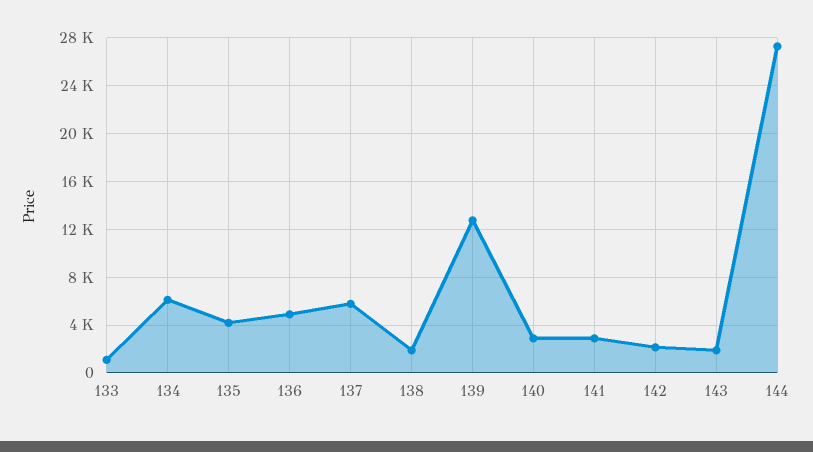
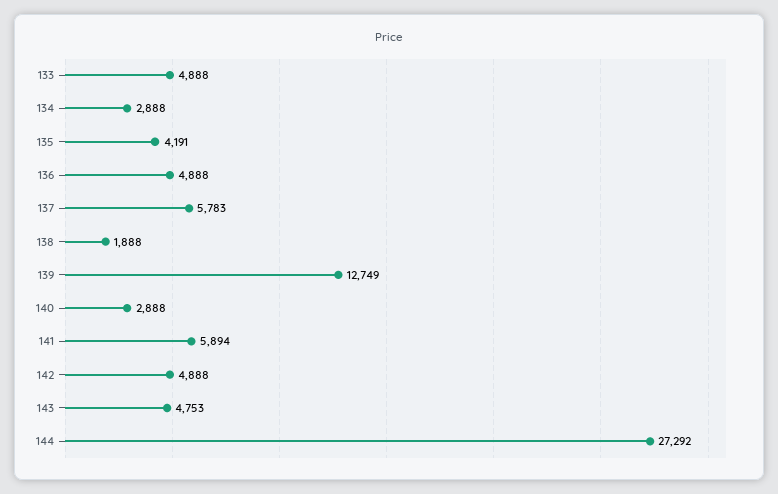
133: 1000 -> 4888
134: 6000 -> 2888
141: 3000 -> 5894
142: 2000 -> 4888
143: 2000 -> 4753

